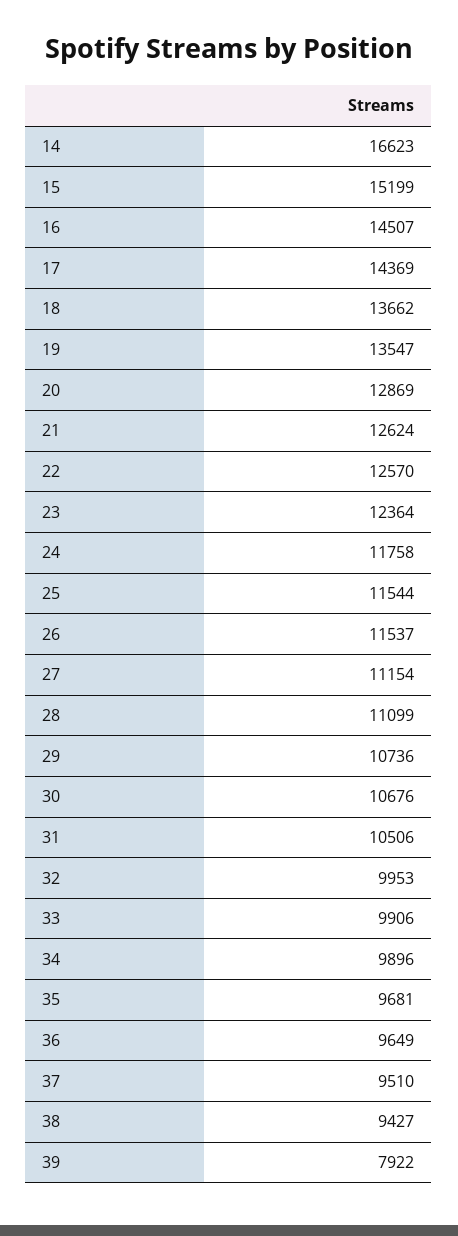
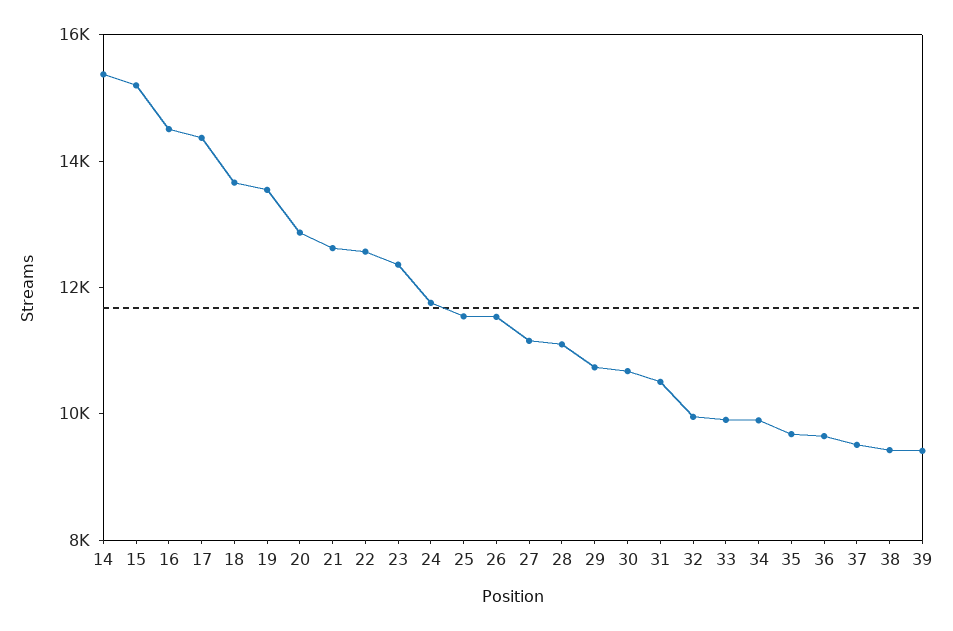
14: 16623 -> 15500
39: 7922 -> 9500

